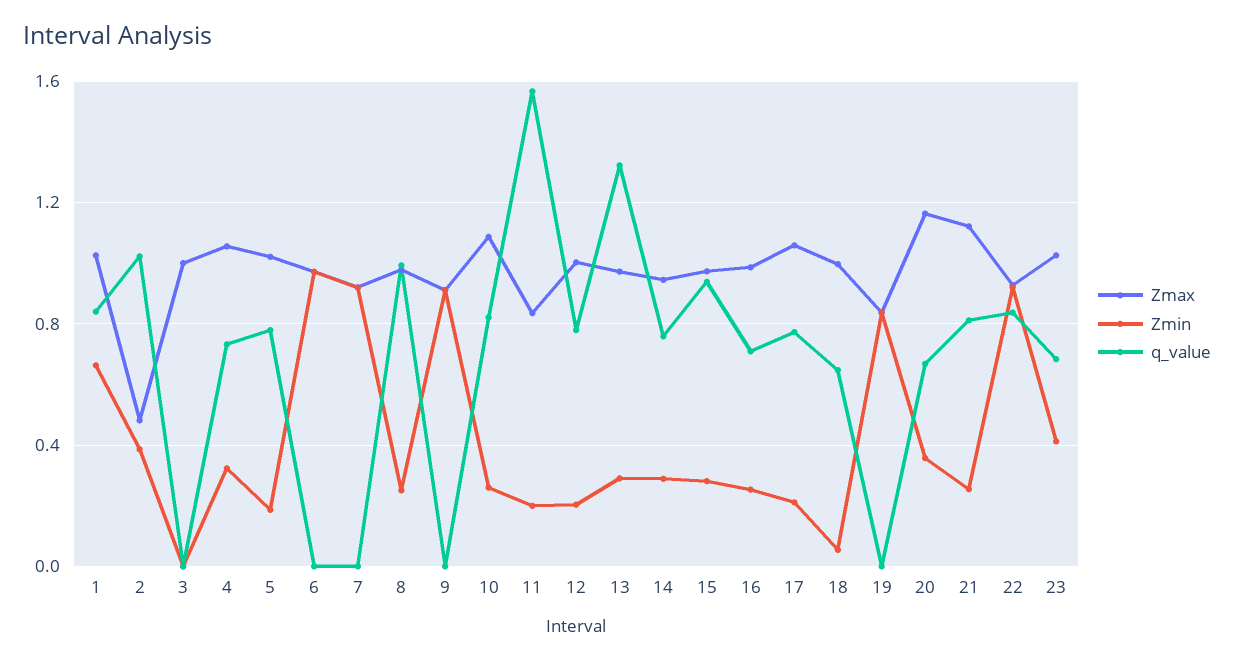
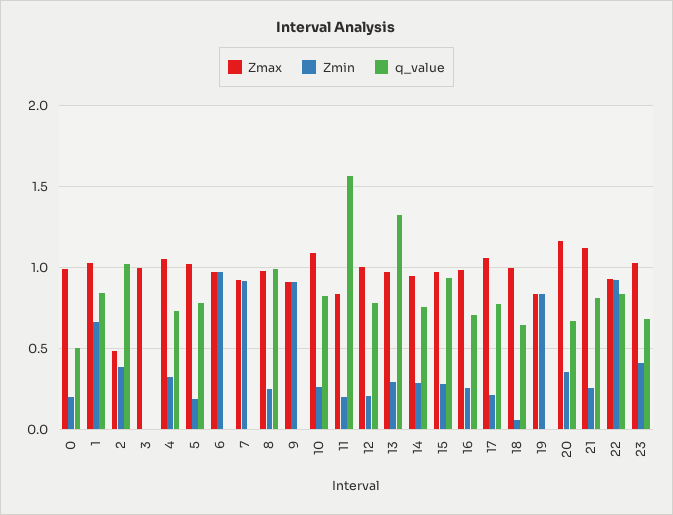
Zmax, 0: none -> 1
Zmin, 0: none -> 0.2
q_value, 0: none -> 0.5

